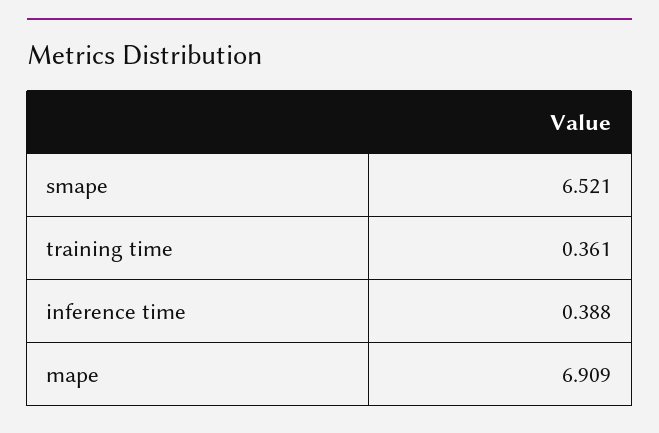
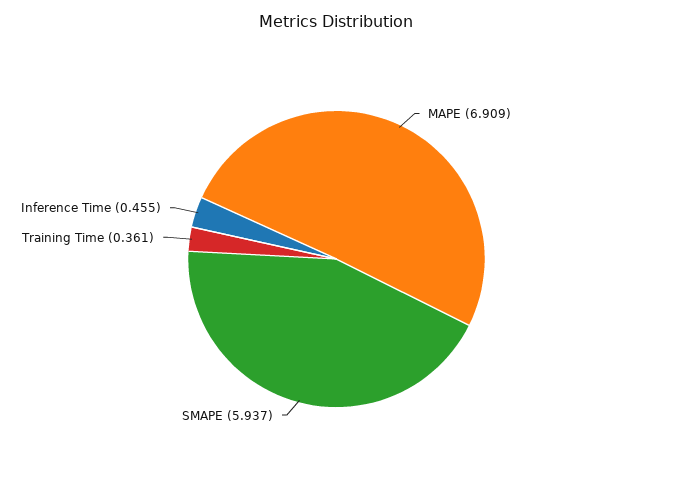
smape: 6.521 -> 5.937
inference time: 0.388 -> 0.455

